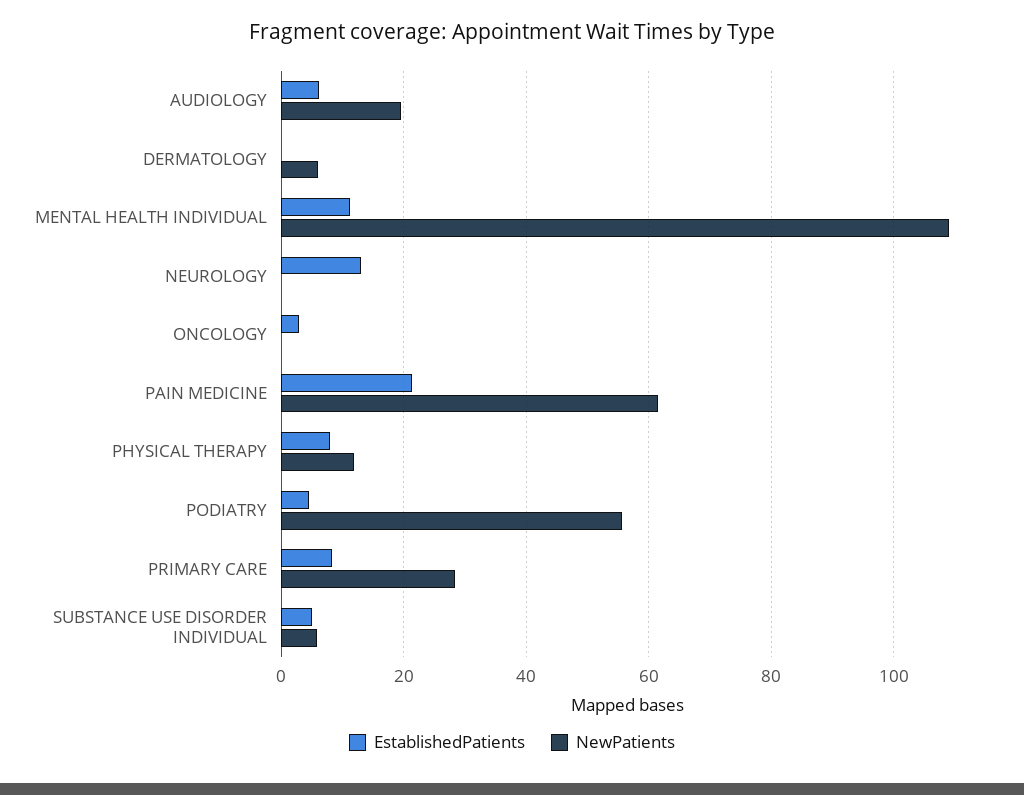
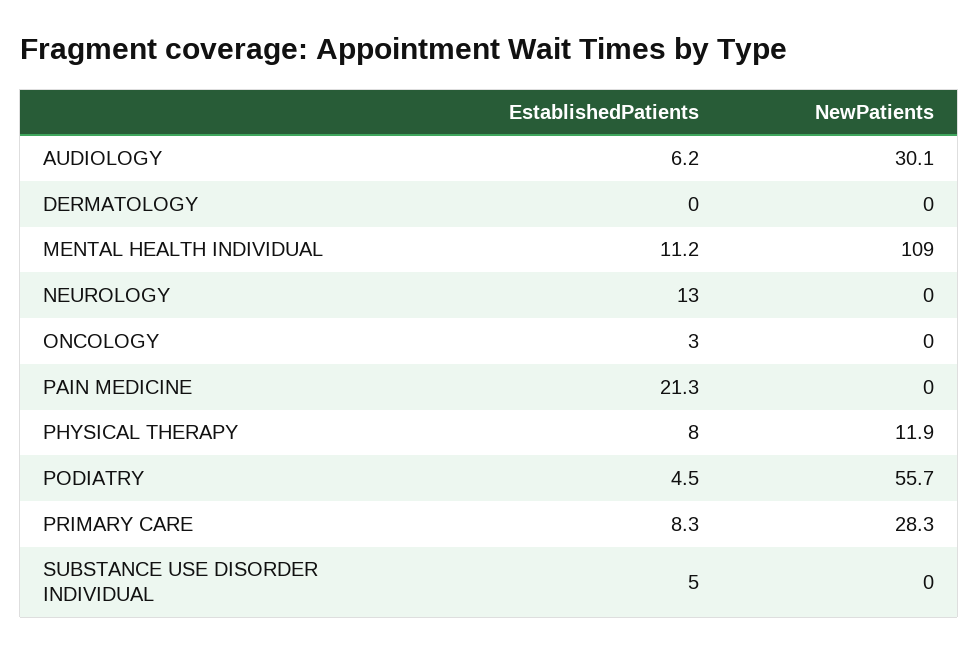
NewPatients, AUDIOLOGY: 20 -> 30.1
NewPatients, DERMATOLOGY: 6 -> 0
NewPatients, PAIN MEDICINE: 62 -> 0
NewPatients, SUBSTANCE USE DISORDER INDIVIDUAL: 6 -> 0

